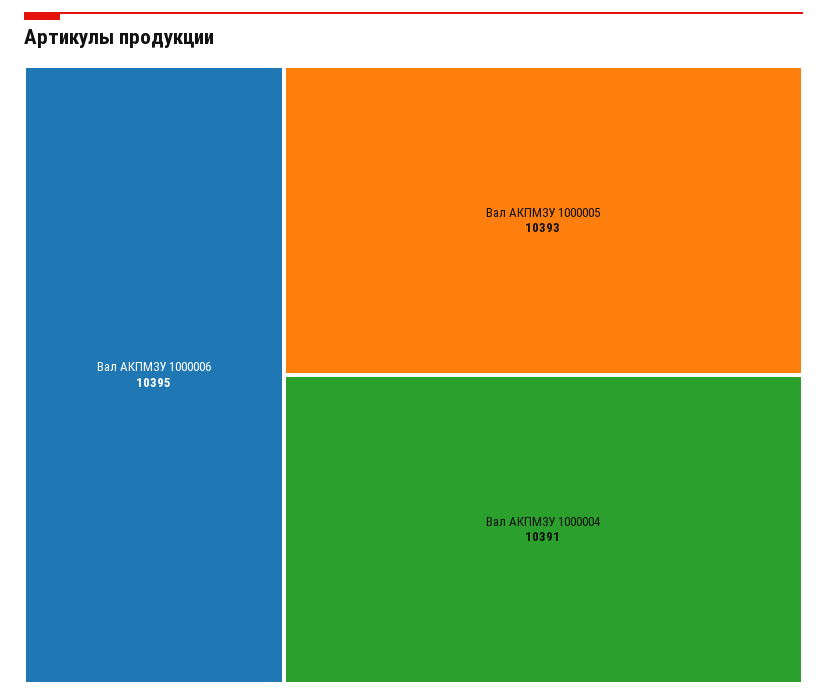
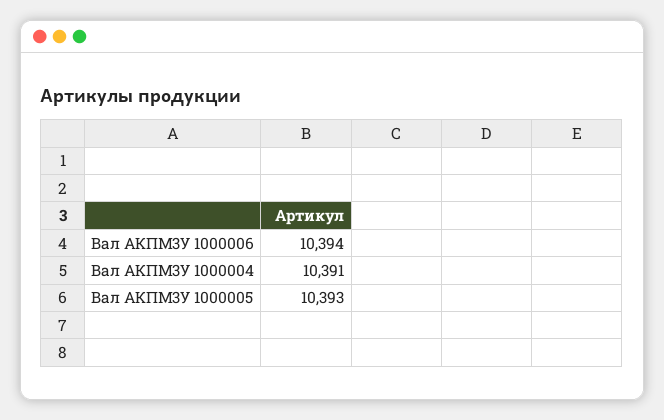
Вал АКПМ3У 1000006: 10395 -> 10394

